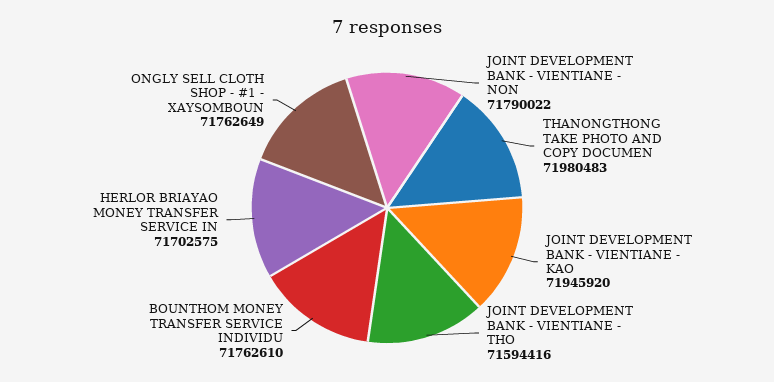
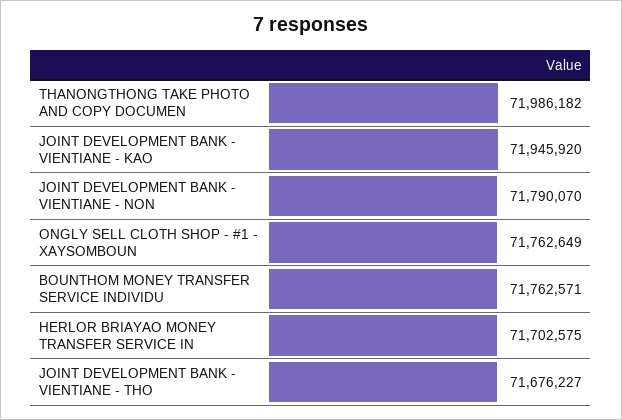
JOINT DEVELOPMENT BANK - VIENTIANE - NON: 71790022 -> 71790070
THANONGTHONG TAKE PHOTO AND COPY DOCUMEN: 71980483 -> 71986182
JOINT DEVELOPMENT BANK - VIENTIANE - THO: 71594416 -> 71676227
BOUNTHOM MONEY TRANSFER SERVICE INDIVIDU: 71762610 -> 71762571

